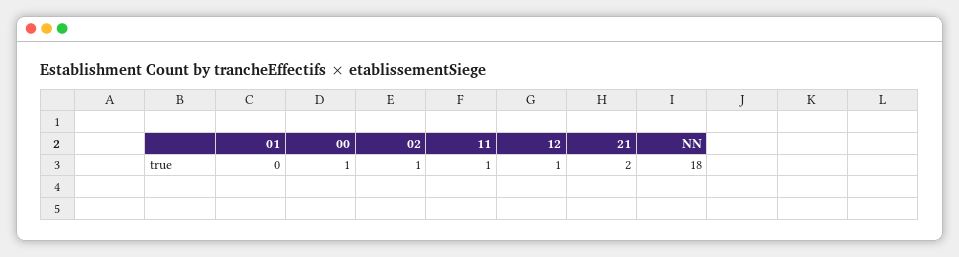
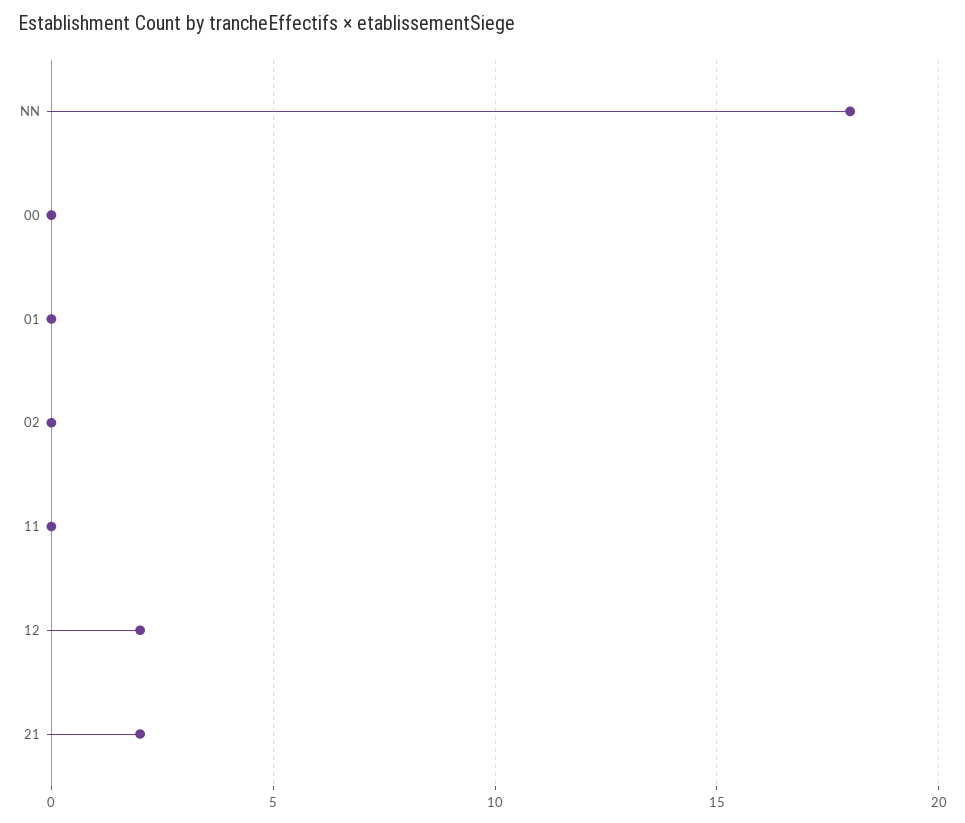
00: 1 -> 0
02: 1 -> 0
11: 1 -> 0
12: 1 -> 2

